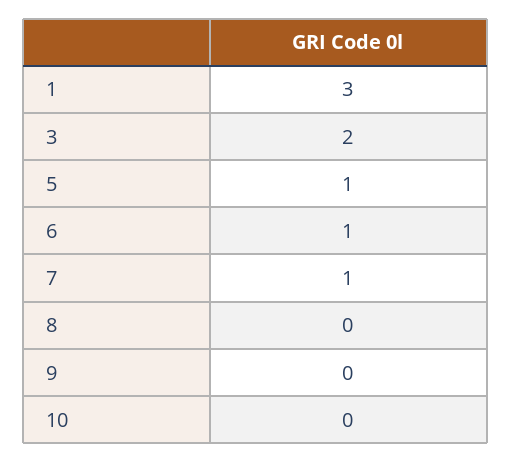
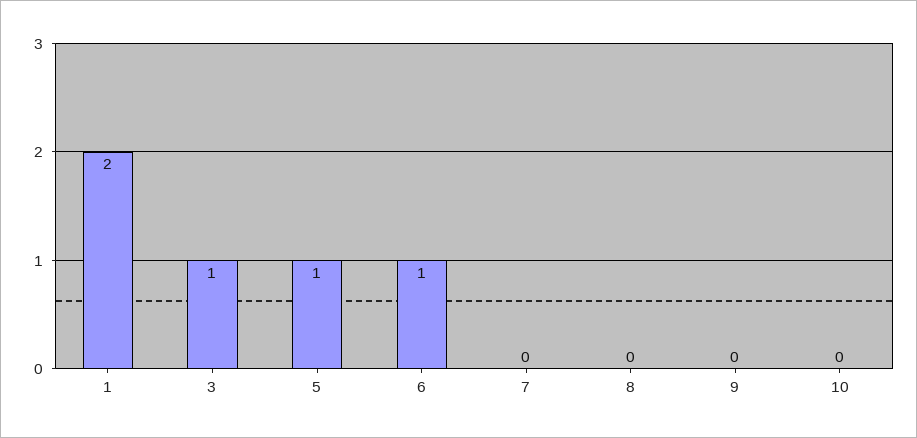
1: 3 -> 2
3: 2 -> 1
7: 1 -> 0

